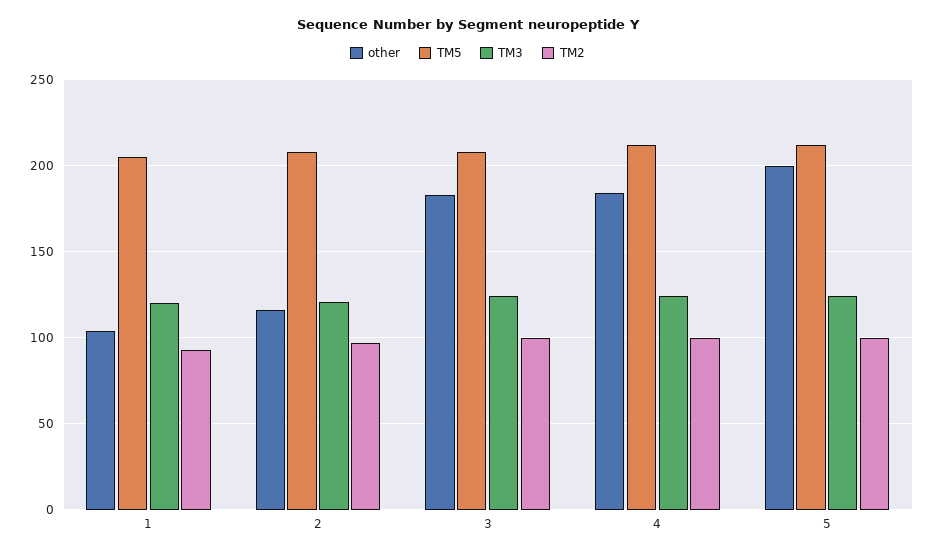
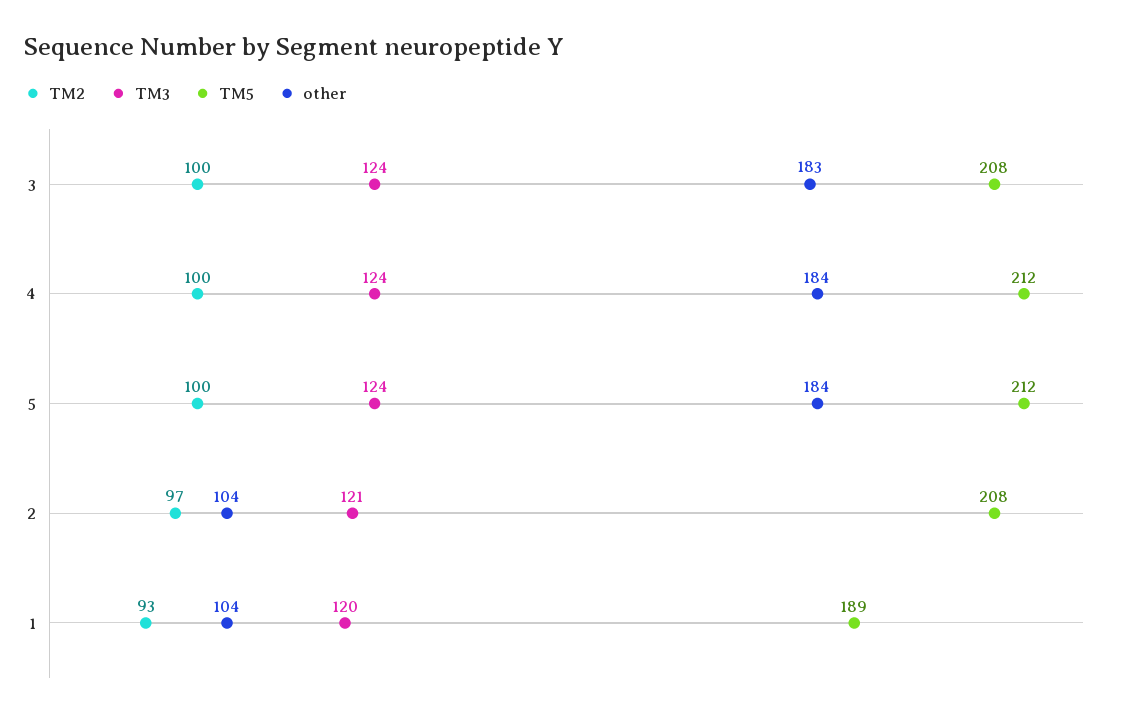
TM5, 1: 205 -> 189
other, 2: 115 -> 104
other, 5: 200 -> 184

